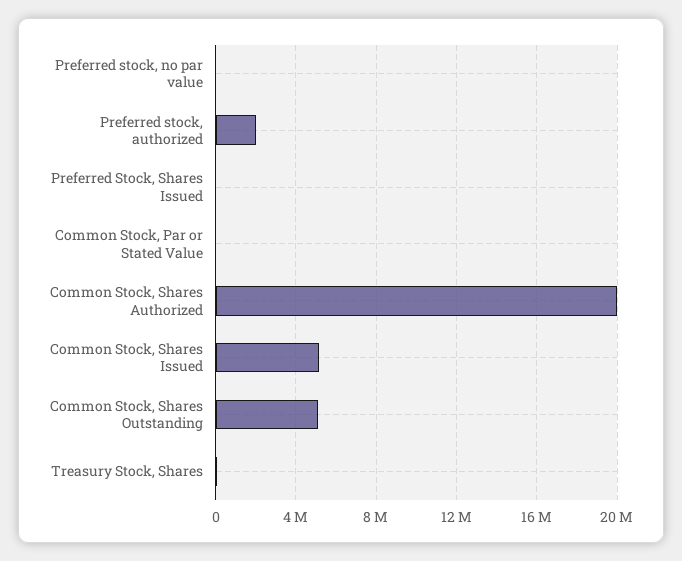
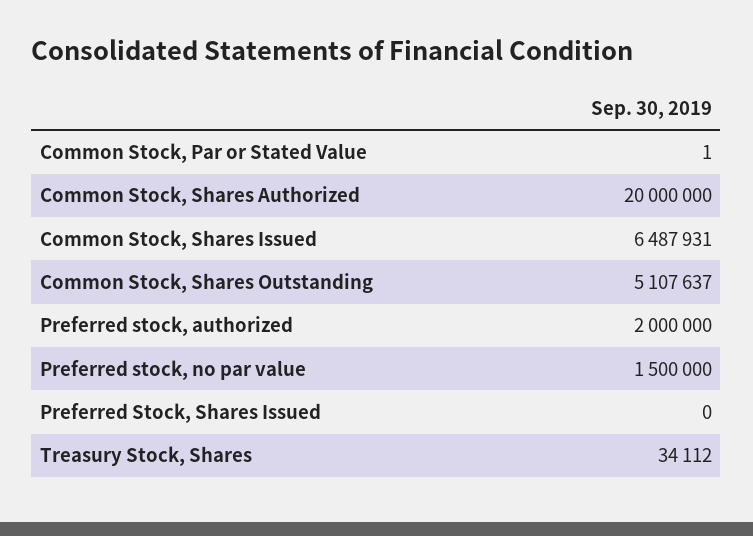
Preferred stock, no par value: 0 -> 1500000
Common Stock, Shares Issued: 5000000 -> 6487931

